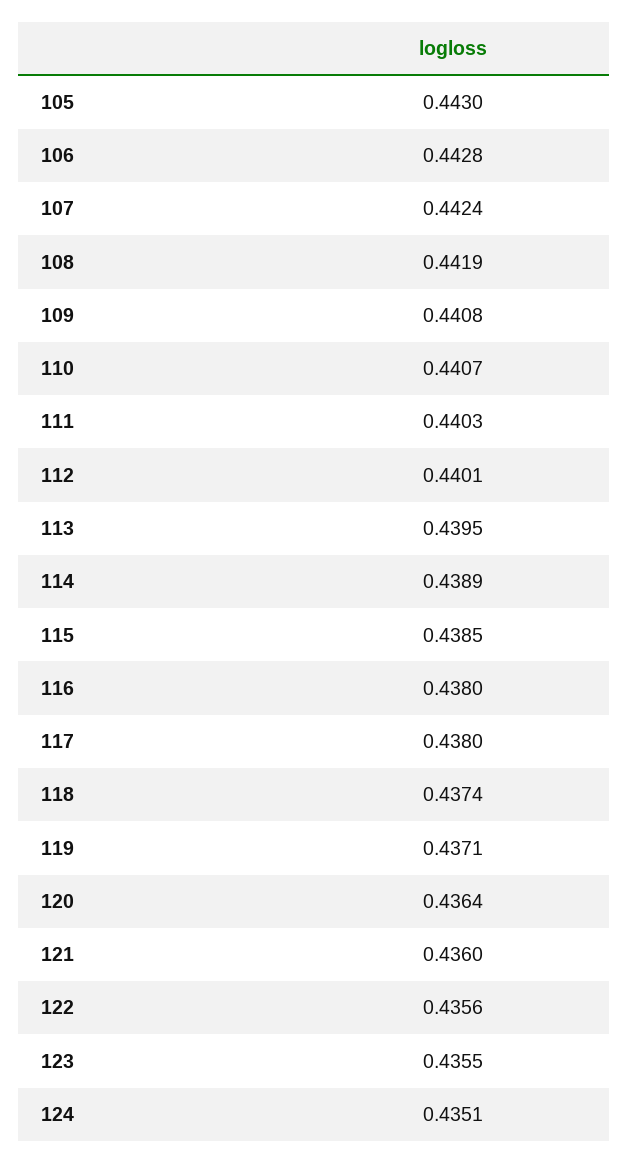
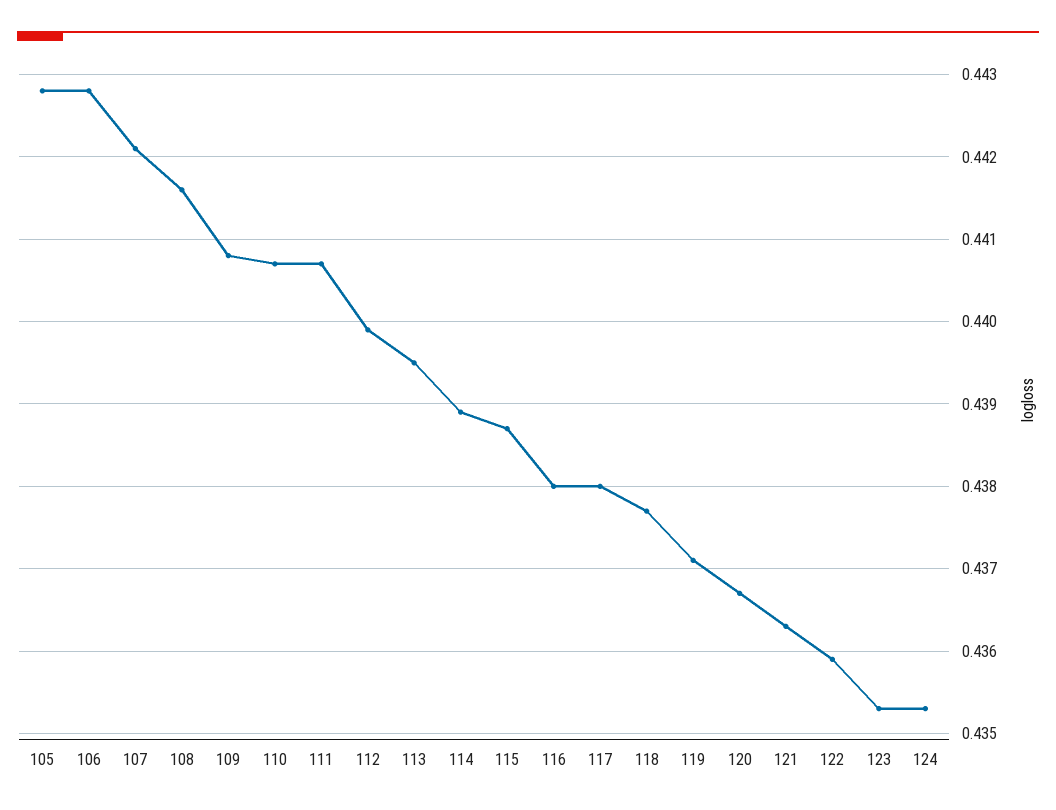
105: 0.443 -> 0.4428
107: 0.4424 -> 0.4421
108: 0.4419 -> 0.4416
111: 0.4403 -> 0.4407
112: 0.4401 -> 0.4399
115: 0.4385 -> 0.4387
118: 0.4374 -> 0.4377
120: 0.4364 -> 0.4367
121: 0.436 -> 0.4363
122: 0.4356 -> 0.4359
123: 0.4355 -> 0.4353
124: 0.4351 -> 0.4353

